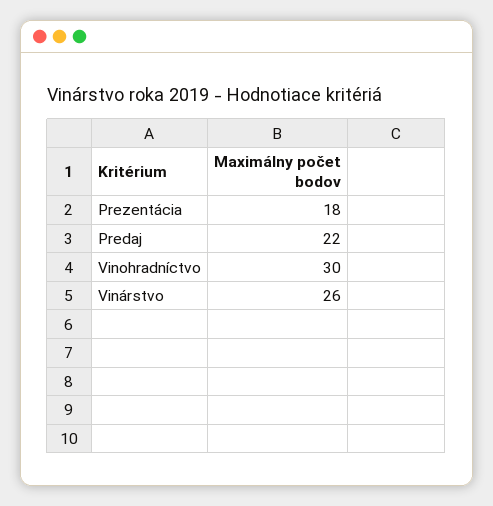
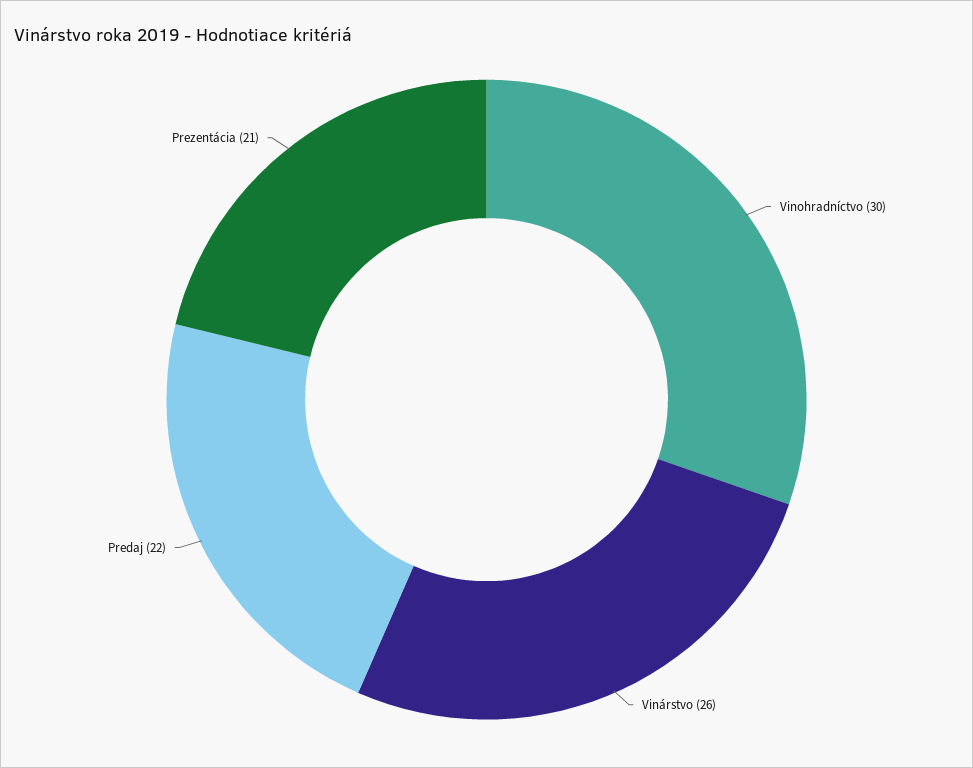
Prezentácia: 18 -> 21

